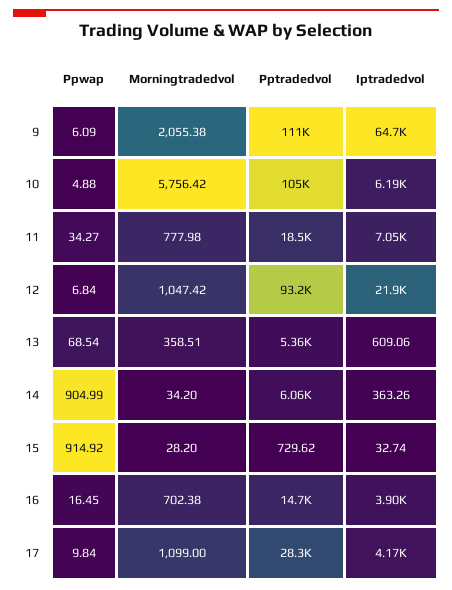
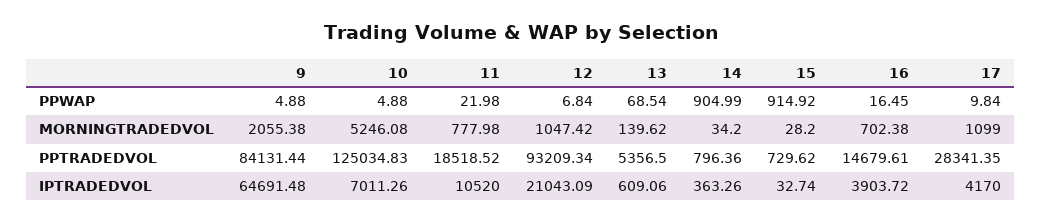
Ppwap, 9: 6.09 -> 4.88
Pptradedvol, 9: 111000 -> 84131.44
Morningtradedvol, 10: 5756.42 -> 5246.08
Pptradedvol, 10: 105000 -> 125034.83
Iptradedvol, 10: 6190 -> 7011.26
Ppwap, 11: 34.27 -> 21.98
Iptradedvol, 11: 7050 -> 10520
Iptradedvol, 12: 21900 -> 21043.09
Morningtradedvol, 13: 358.51 -> 139.62
Pptradedvol, 14: 6060 -> 796.36

